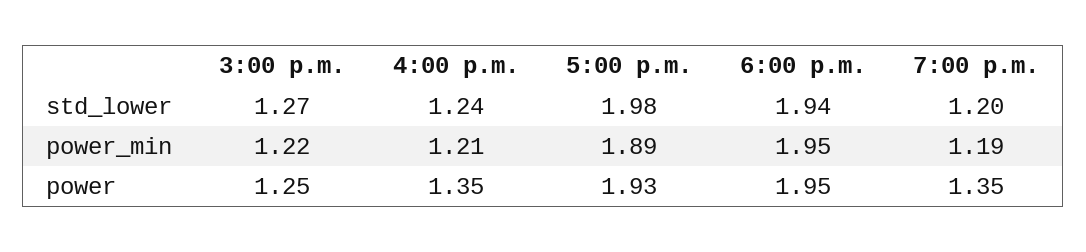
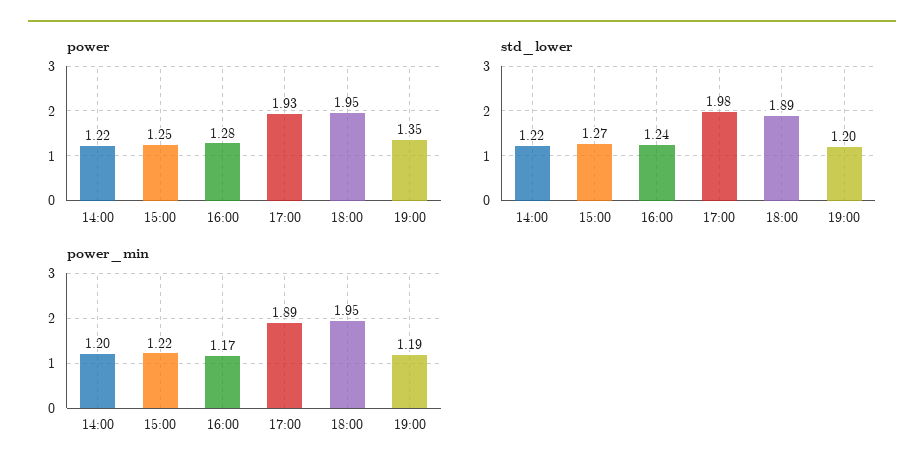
std_lower, 6:00 p.m.: 1.94 -> 1.89
power_min, 4:00 p.m.: 1.21 -> 1.17
power, 4:00 p.m.: 1.35 -> 1.28
power, 14:00: none -> 1.22
std_lower, 14:00: none -> 1.22
power_min, 14:00: none -> 1.2

